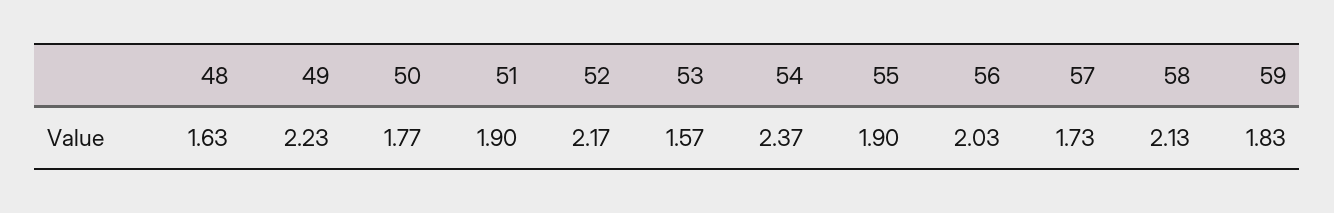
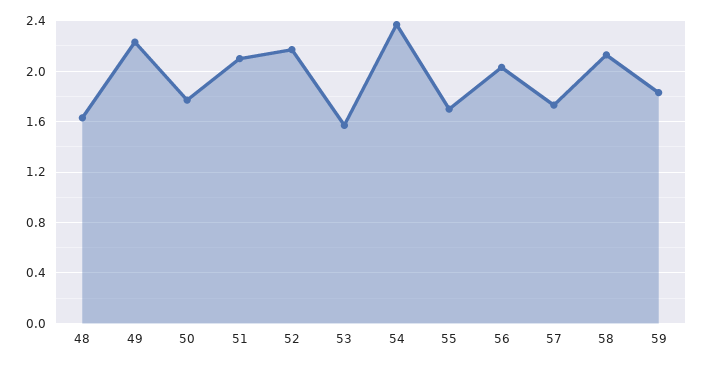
51: 1.9 -> 2.1
55: 1.9 -> 1.7

